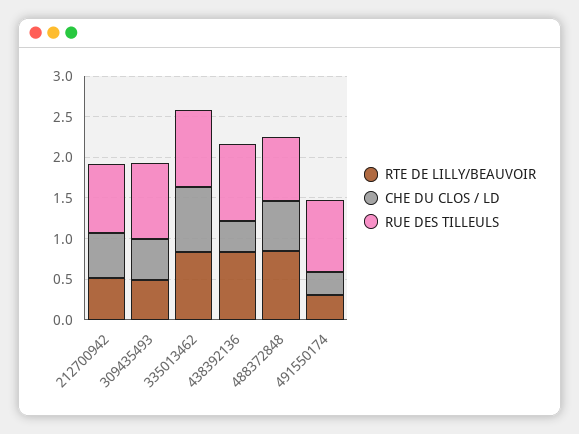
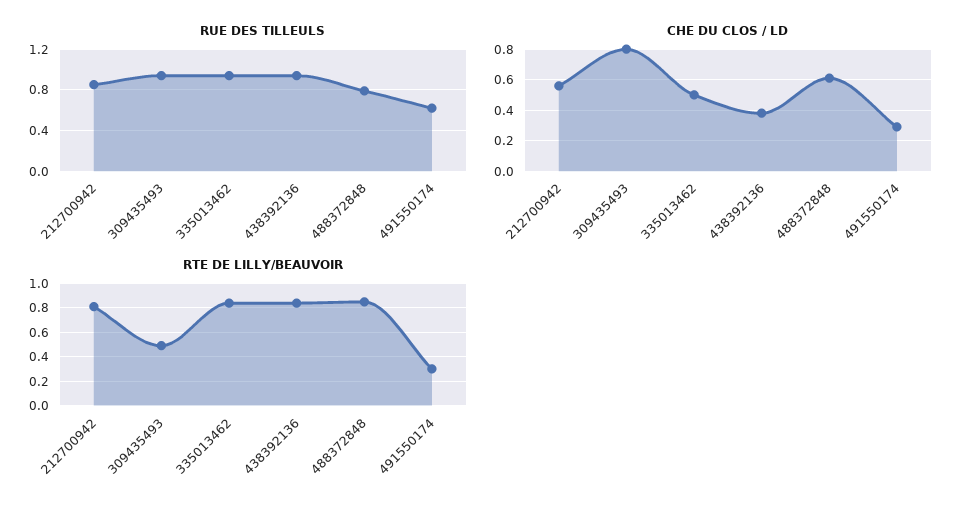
RTE DE LILLY/BEAUVOIR, 212700942: 0.5 -> 0.8
CHE DU CLOS / LD, 309435493: 0.5 -> 0.8
CHE DU CLOS / LD, 335013462: 0.8 -> 0.5
RUE DES TILLEULS, 491550174: 0.9 -> 0.6

